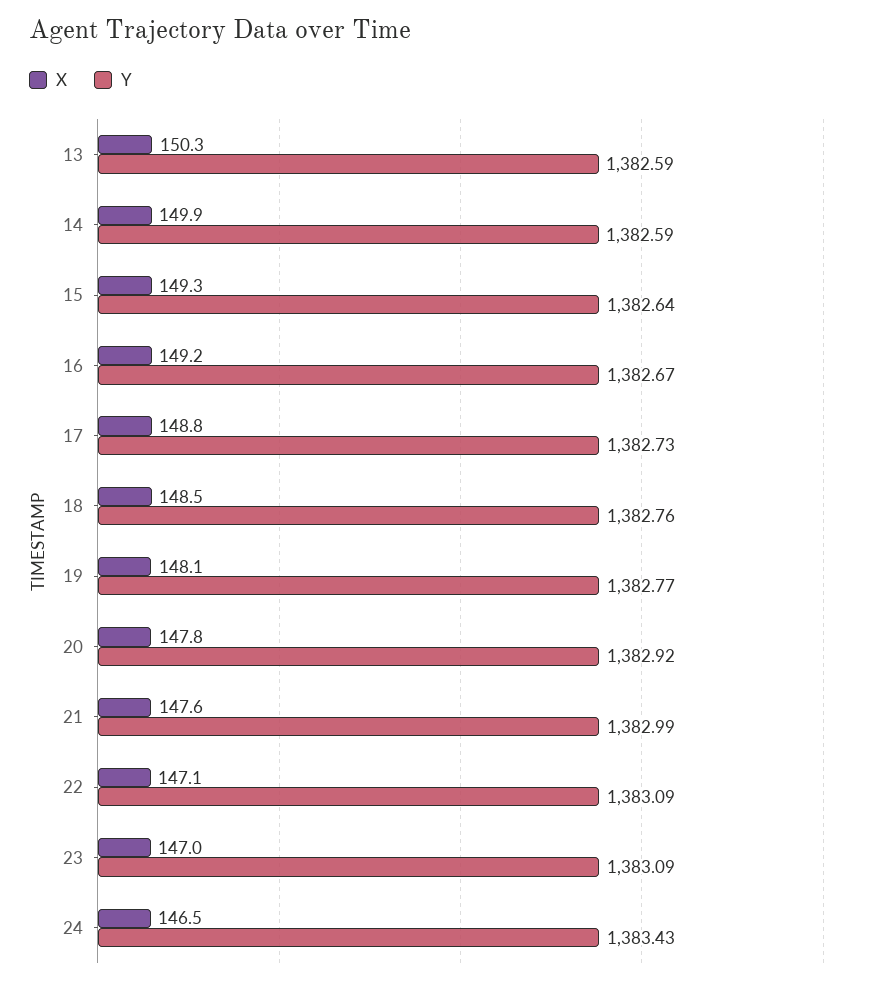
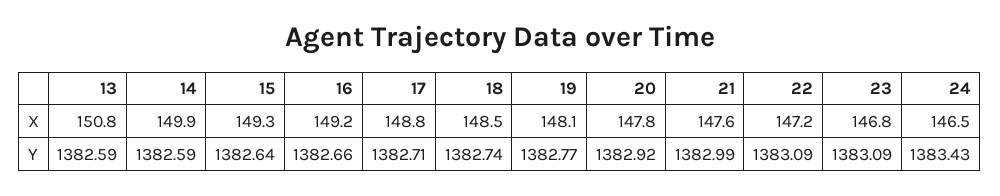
X, 13: 150.3 -> 150.8
Y, 16: 1382.67 -> 1382.66
Y, 17: 1382.73 -> 1382.71
Y, 18: 1382.76 -> 1382.74
X, 22: 147.1 -> 147.2
X, 23: 147 -> 146.8

